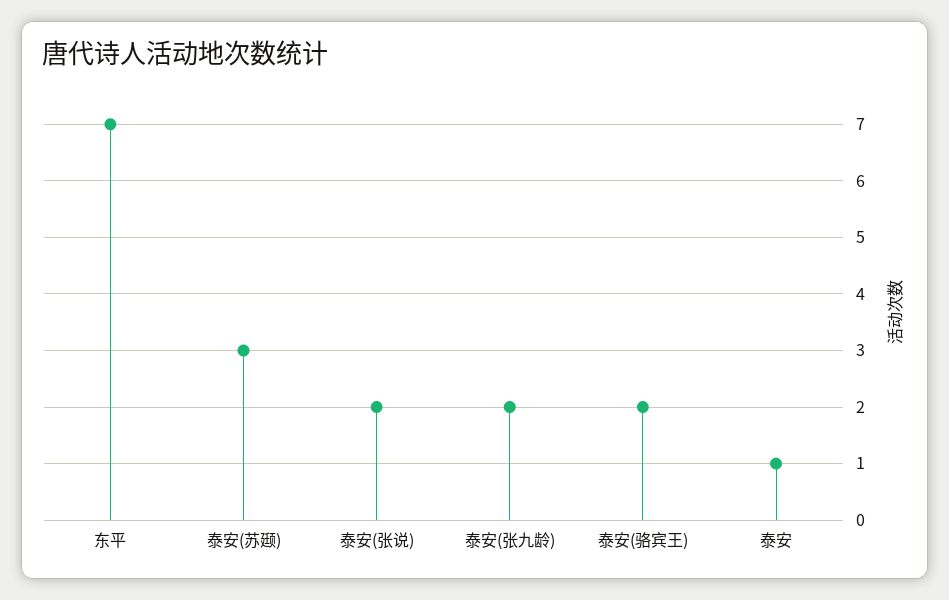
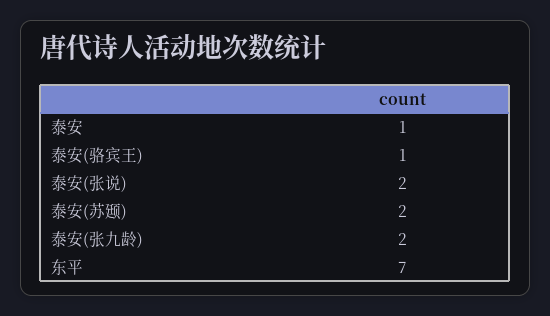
泰安(苏颋): 3 -> 2
泰安(骆宾王): 2 -> 1

